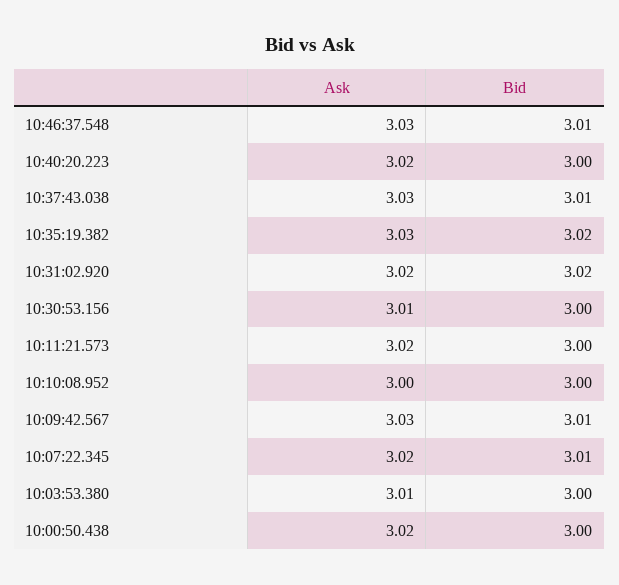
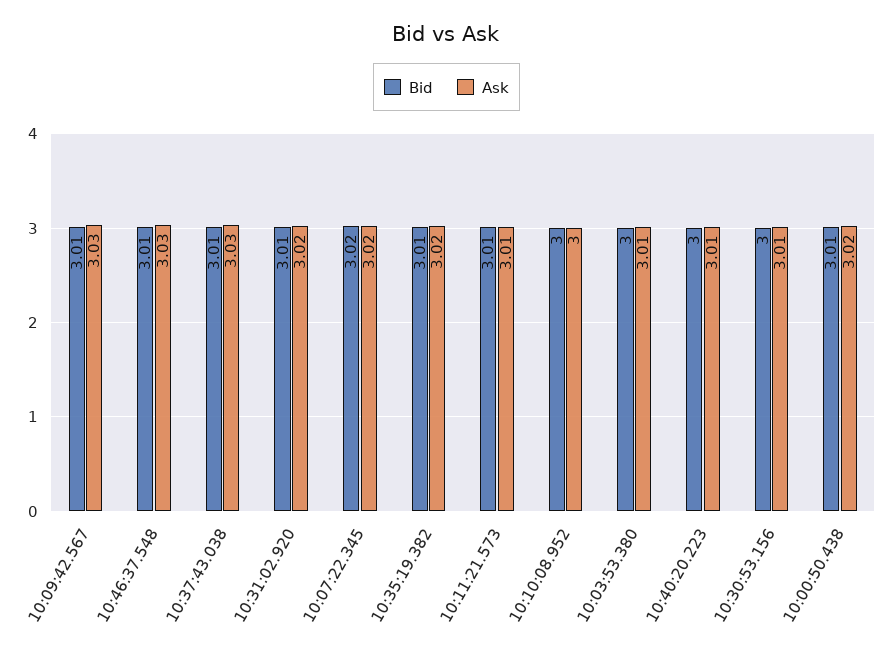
Ask, 10:40:20.223: 3.02 -> 3.01
Ask, 10:35:19.382: 3.03 -> 3.02
Bid, 10:35:19.382: 3.02 -> 3.01
Bid, 10:31:02.920: 3.02 -> 3.01
Ask, 10:11:21.573: 3.02 -> 3.01
Bid, 10:11:21.573: 3 -> 3.01
Bid, 10:07:22.345: 3.01 -> 3.02
Bid, 10:00:50.438: 3 -> 3.01

